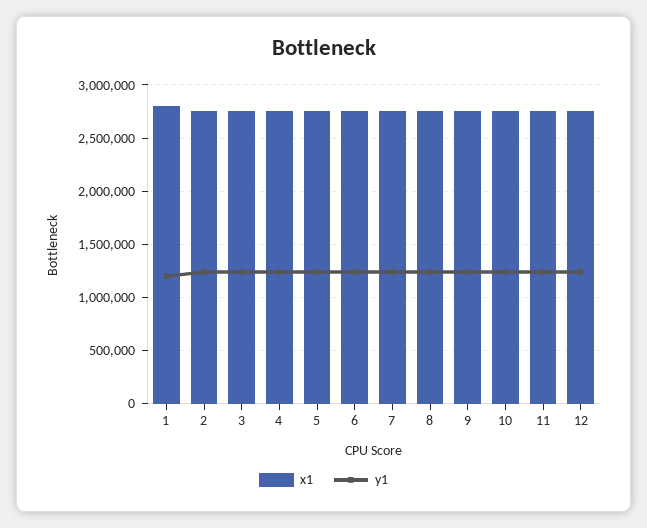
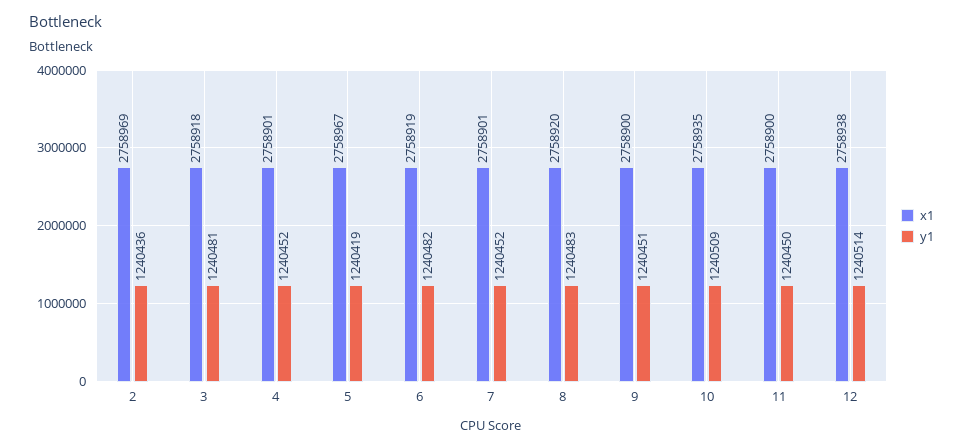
x1, 1: 2800000 -> none
y1, 1: 1200000 -> none

